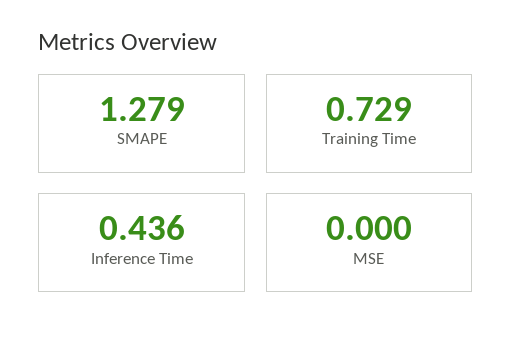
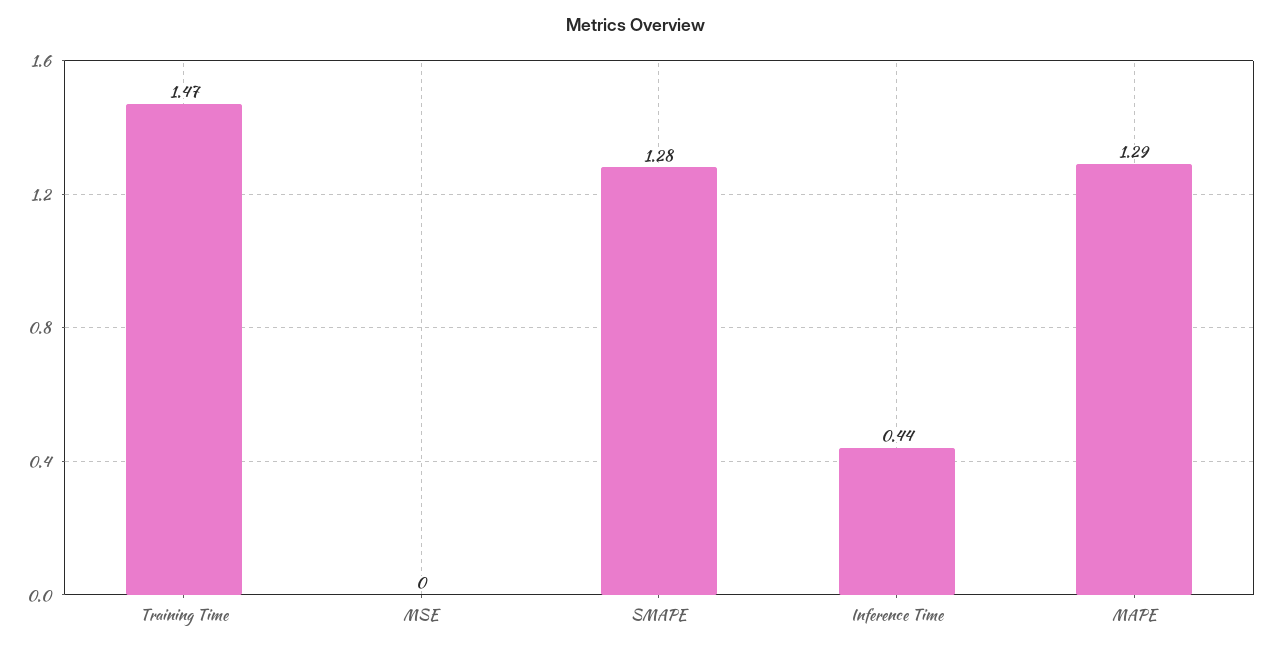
Training Time: 0.729 -> 1.47
MAPE: none -> 1.29

